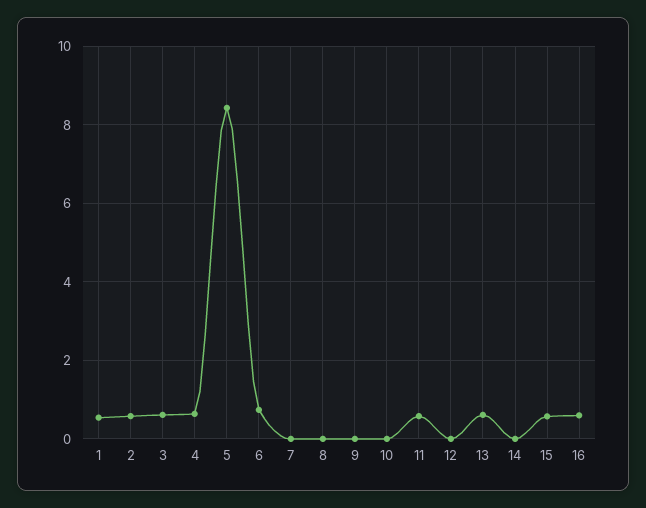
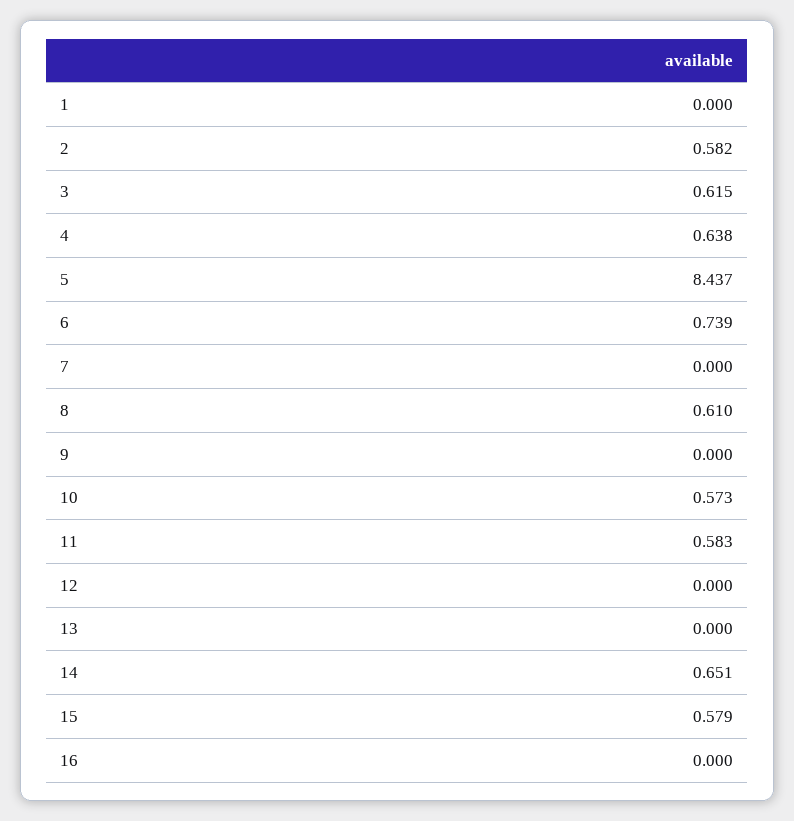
1: 0.6 -> 0
8: 0 -> 0.61
10: 0 -> 0.573
13: 0.6 -> 0
14: 0 -> 0.651
16: 0.6 -> 0

